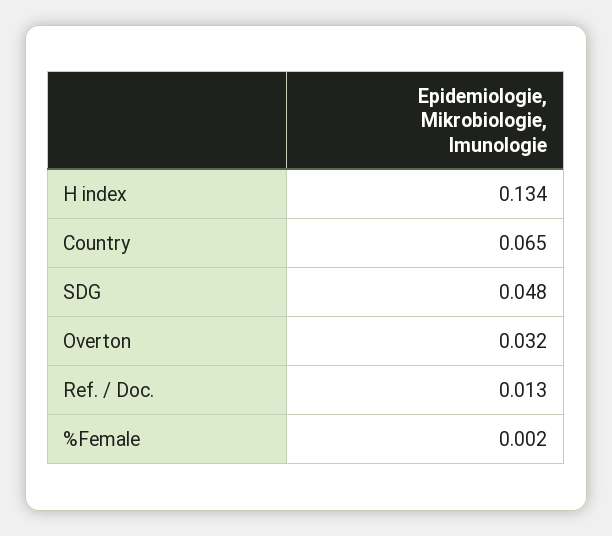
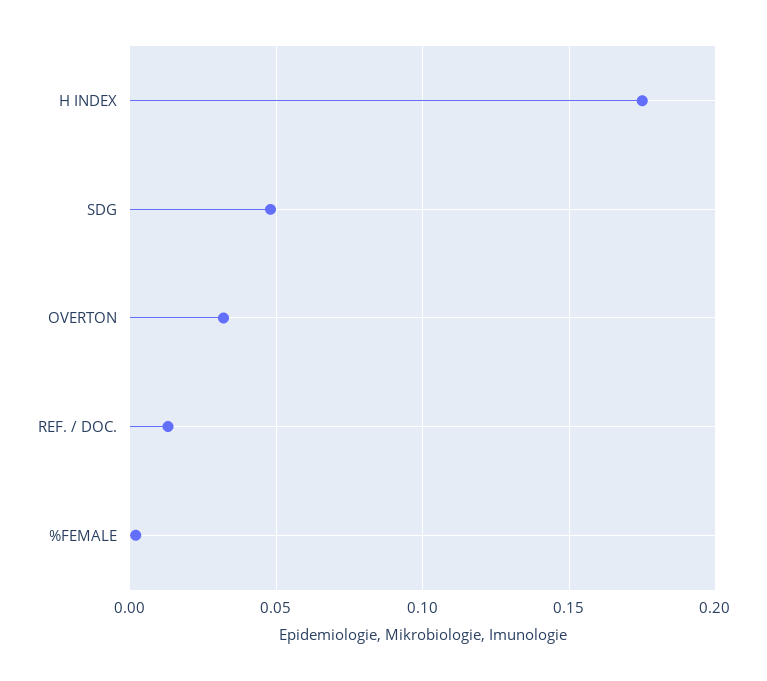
H index: 0.134 -> 0.175
Country: 0.065 -> none

